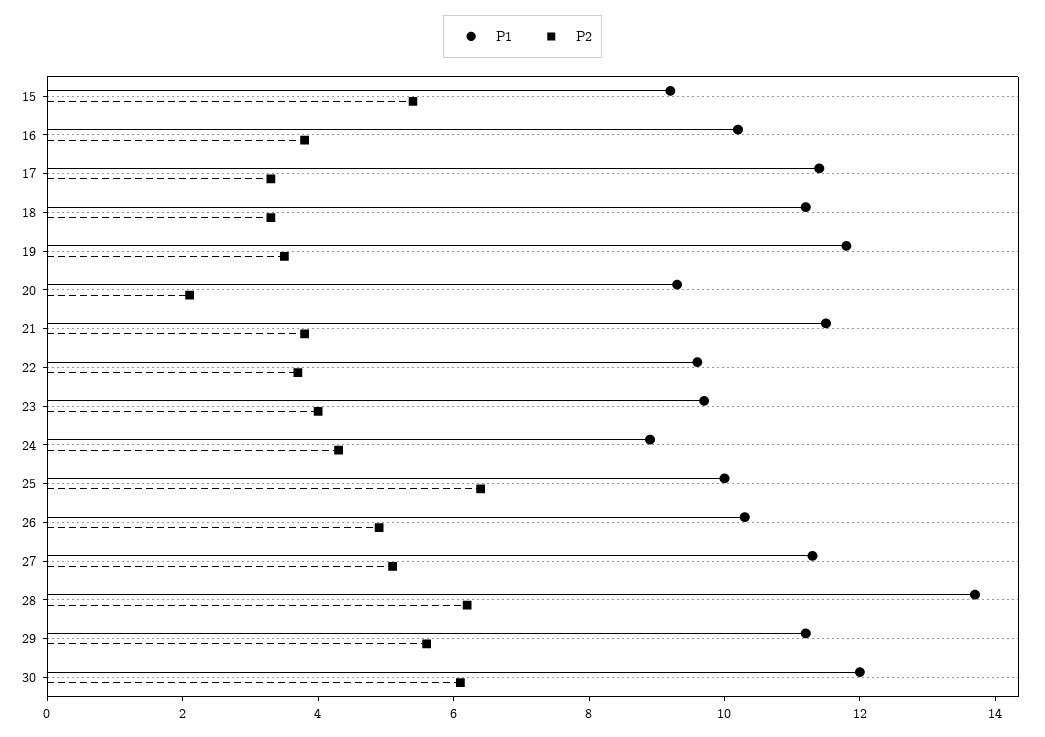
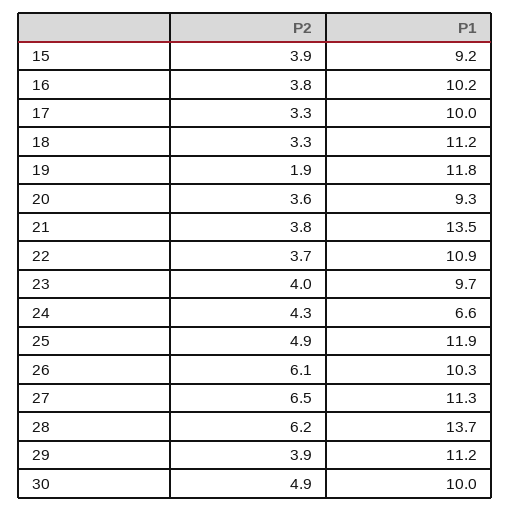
P2, 15: 5.5 -> 3.9
P1, 17: 11.5 -> 10
P2, 19: 3.5 -> 1.9
P2, 20: 2 -> 3.6
P1, 21: 11.5 -> 13.5
P1, 22: 9.5 -> 10.9
P1, 24: 9 -> 6.6
P1, 25: 10 -> 11.9
P2, 25: 6.5 -> 4.9
P2, 26: 5 -> 6.1
P2, 27: 5 -> 6.5
P2, 29: 5.5 -> 3.9
P1, 30: 12 -> 10
P2, 30: 6 -> 4.9

